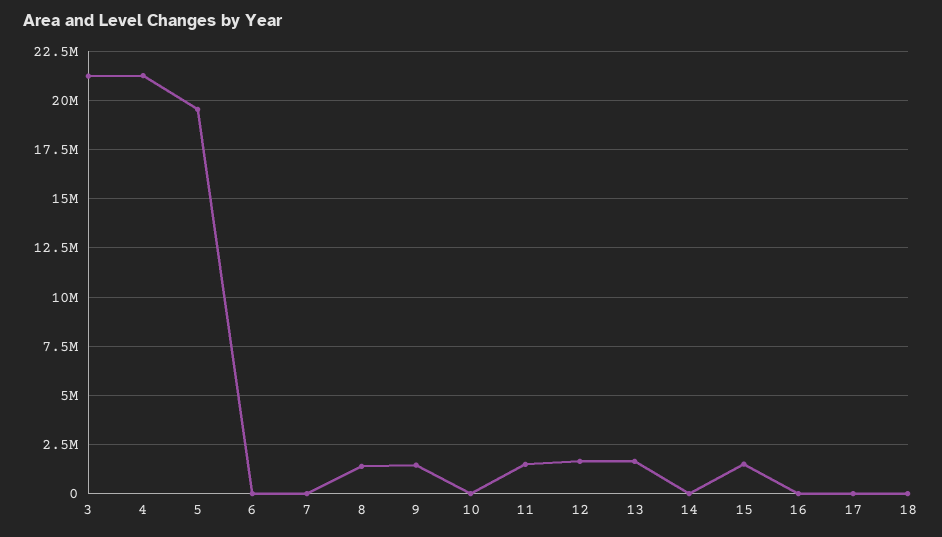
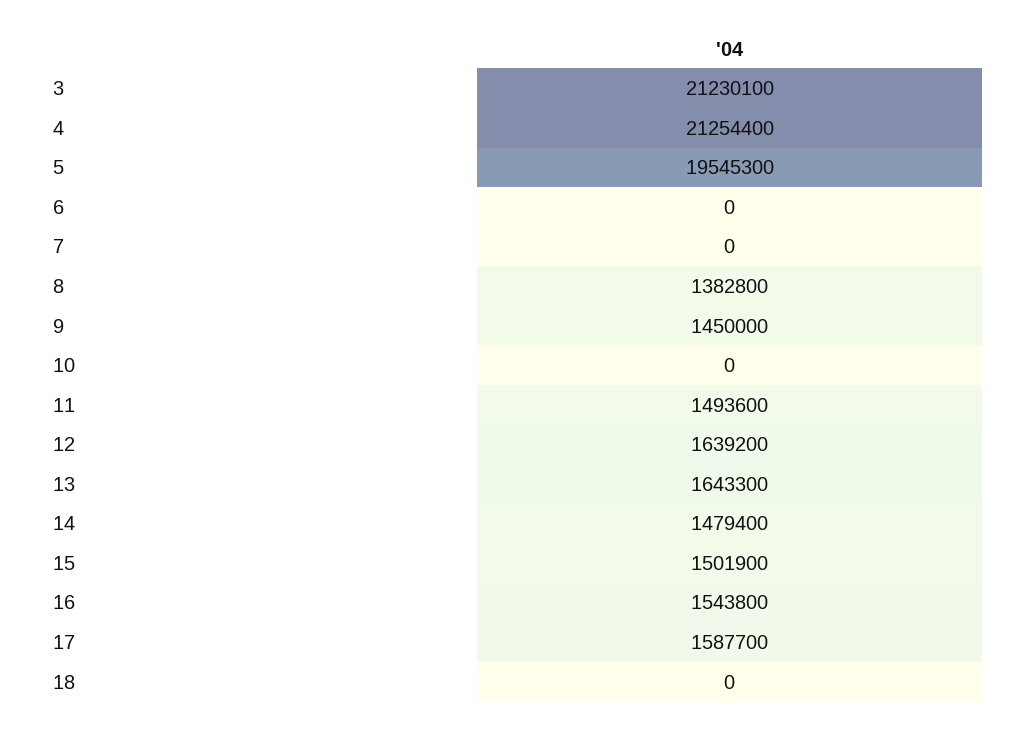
14: 0 -> 1479400
16: 0 -> 1543800
17: 0 -> 1587700

